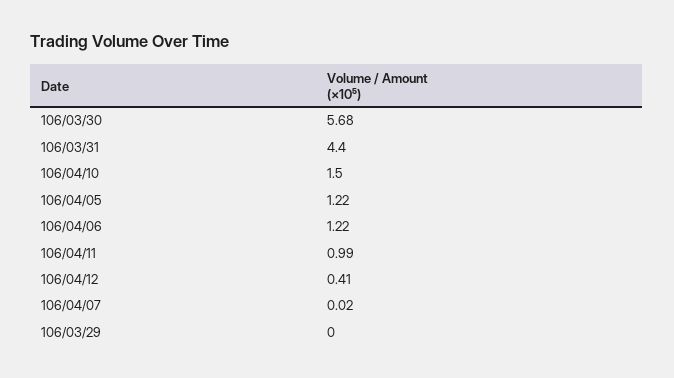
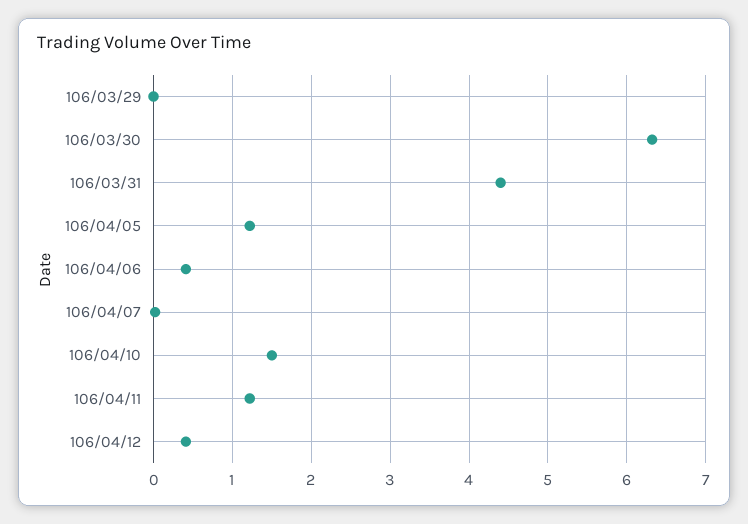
106/03/30: 5.68 -> 6.3
106/04/06: 1.22 -> 0.4
106/04/11: 0.99 -> 1.2

